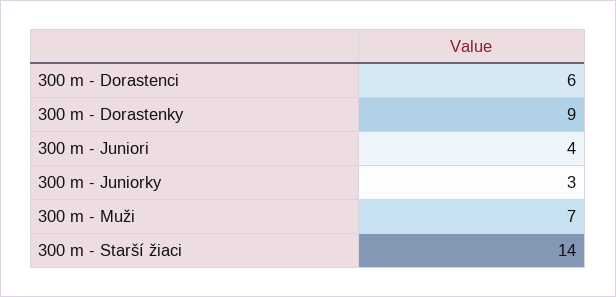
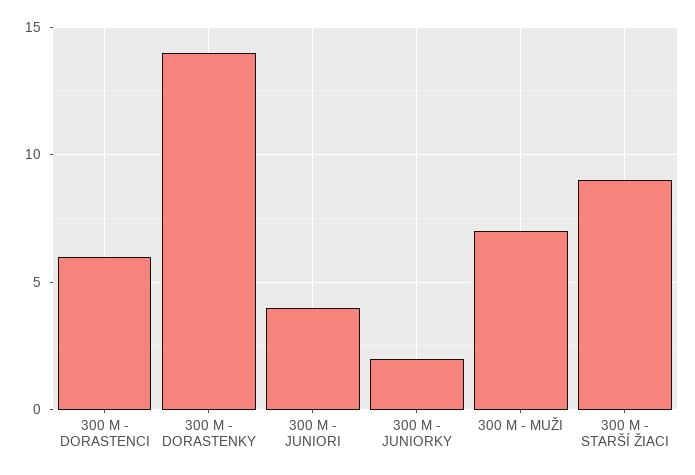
300 m - Dorastenky: 9 -> 14
300 m - Juniorky: 3 -> 2
300 m - Starší žiaci: 14 -> 9

